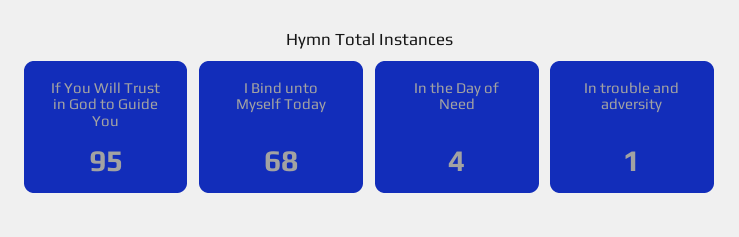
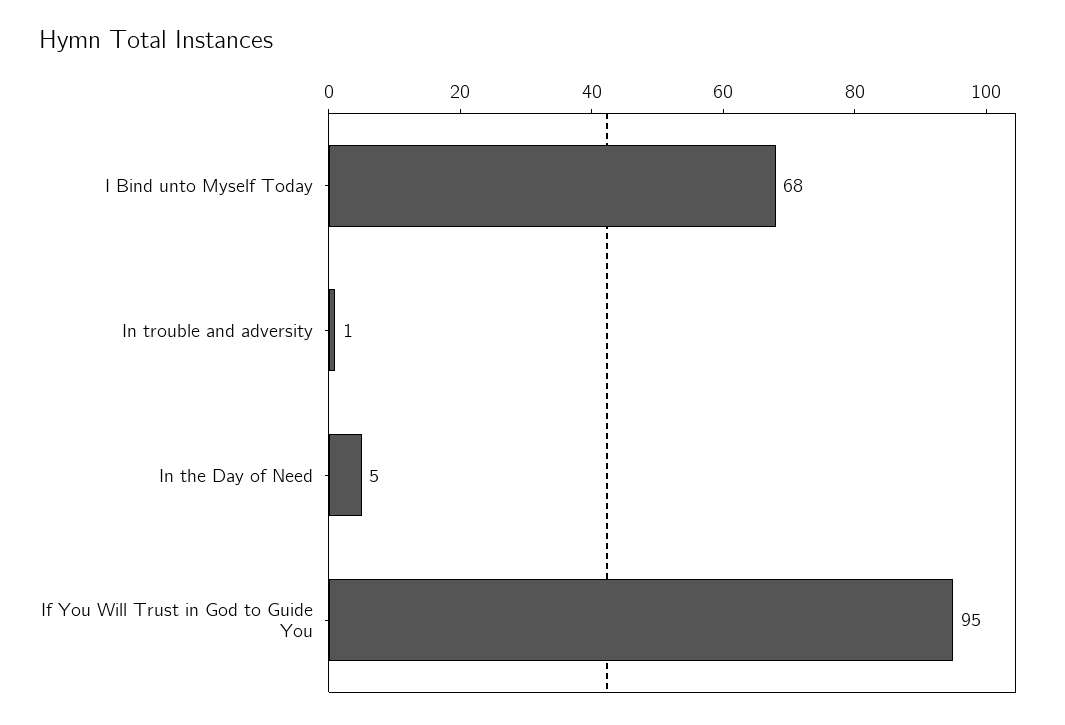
In the Day of Need: 4 -> 5

